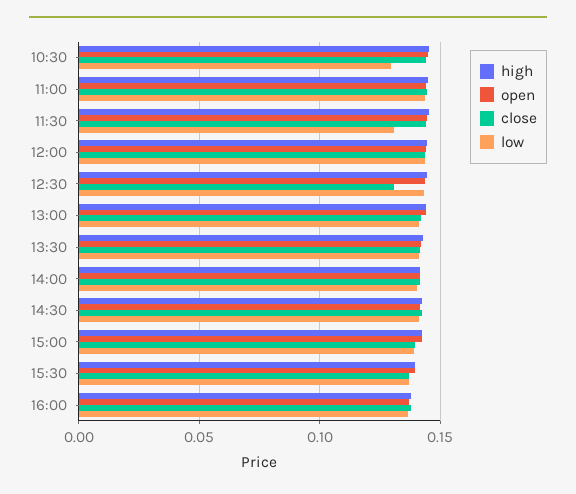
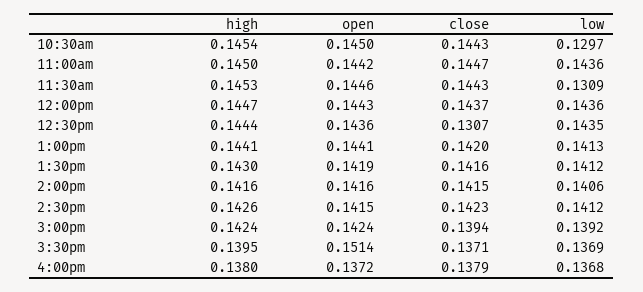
open, 15:30: 0.14 -> 0.1514

